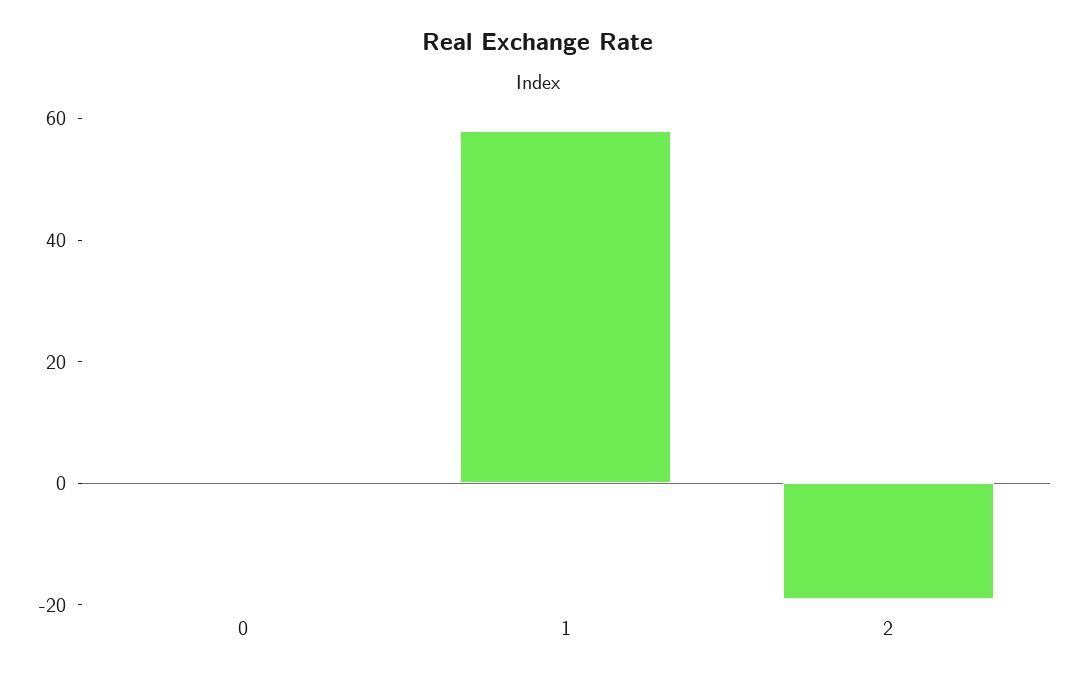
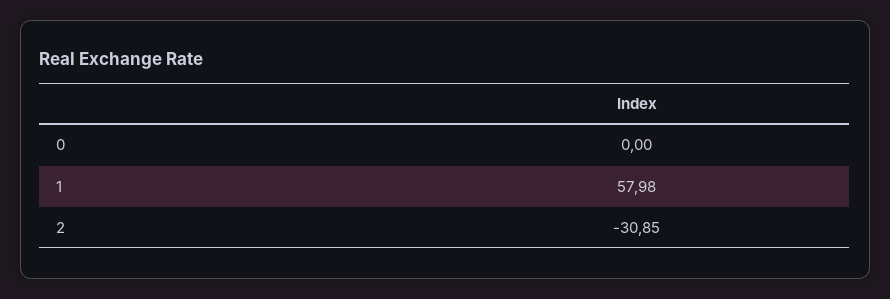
2: -20 -> -30.85

